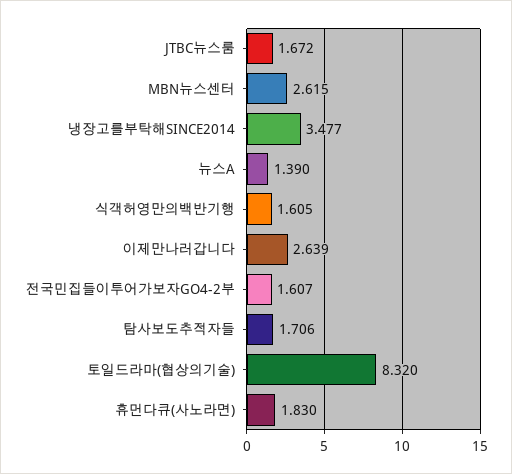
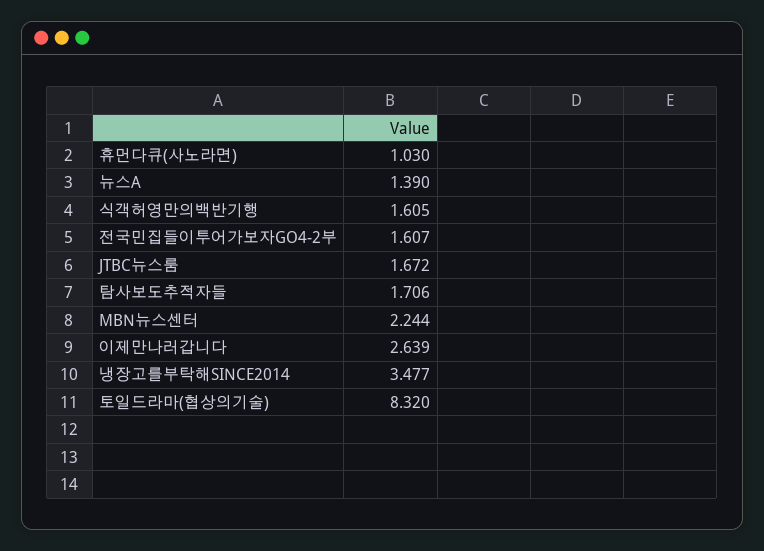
MBN뉴스센터: 2.615 -> 2.244
휴먼다큐(사노라면): 1.83 -> 1.03

